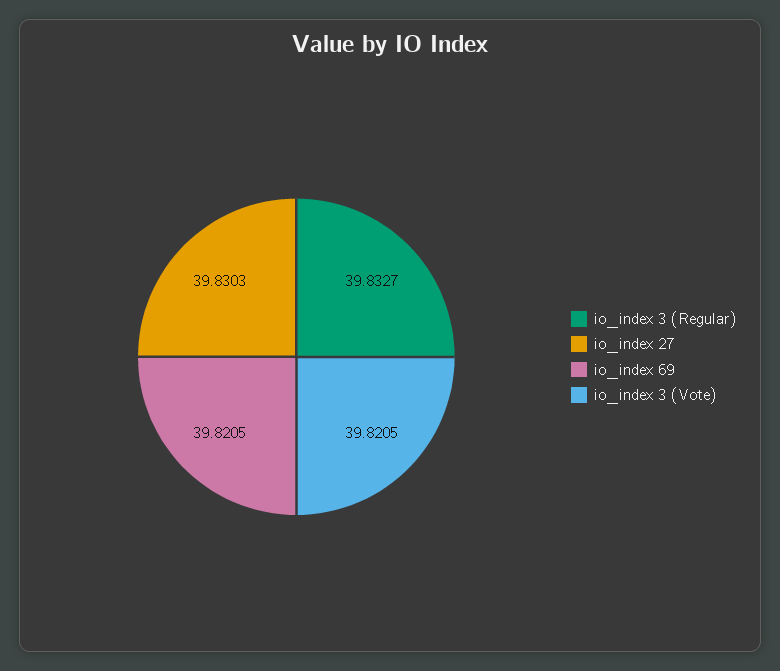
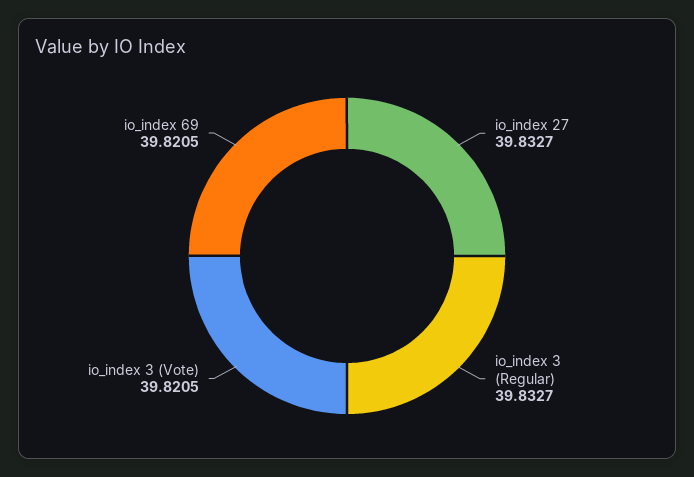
io_index 27: 39.8303 -> 39.8327

